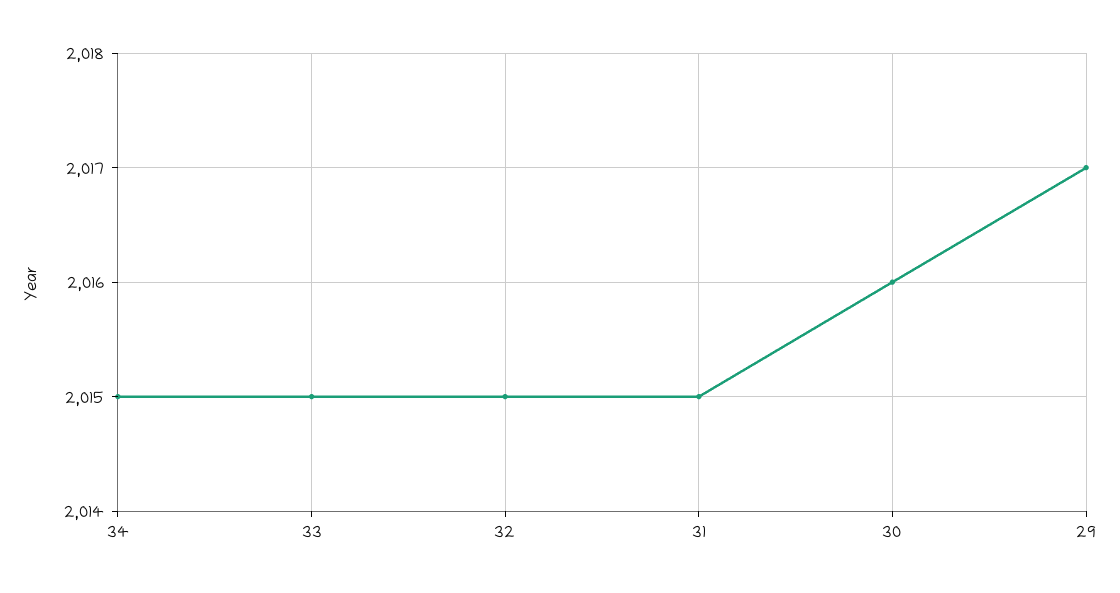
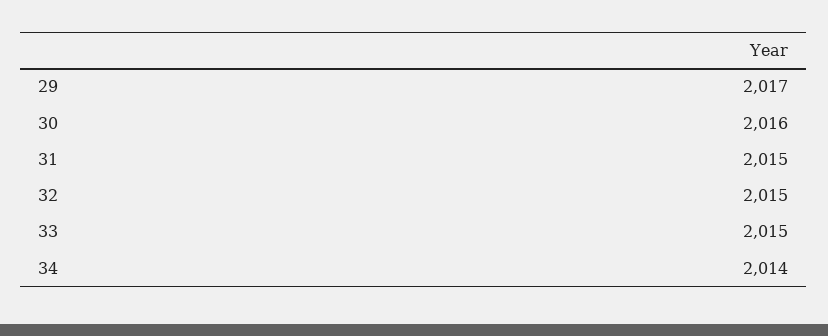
34: 2015 -> 2014

